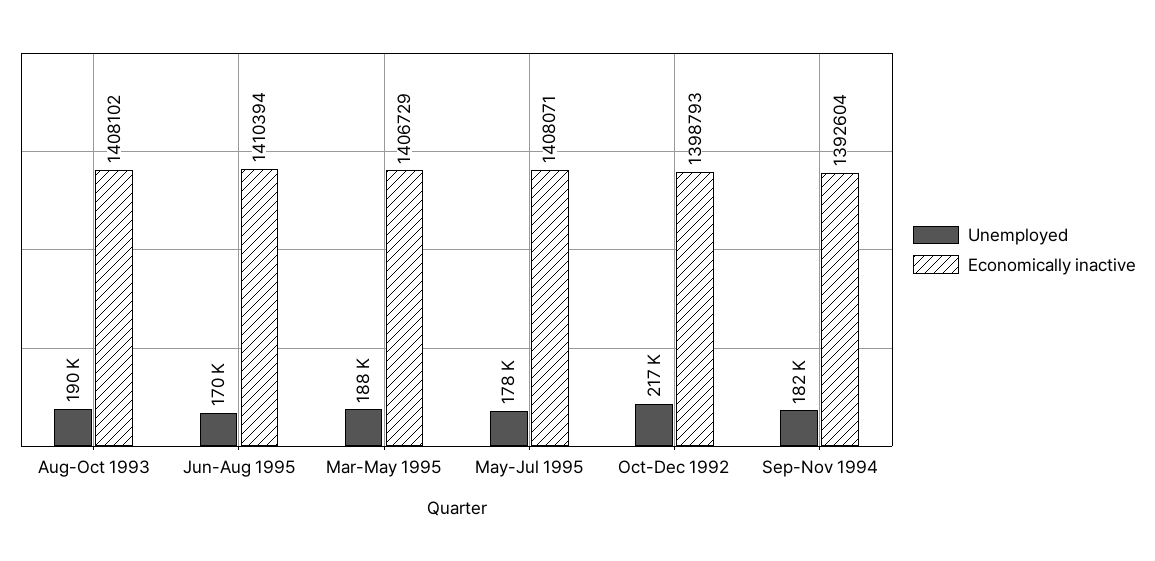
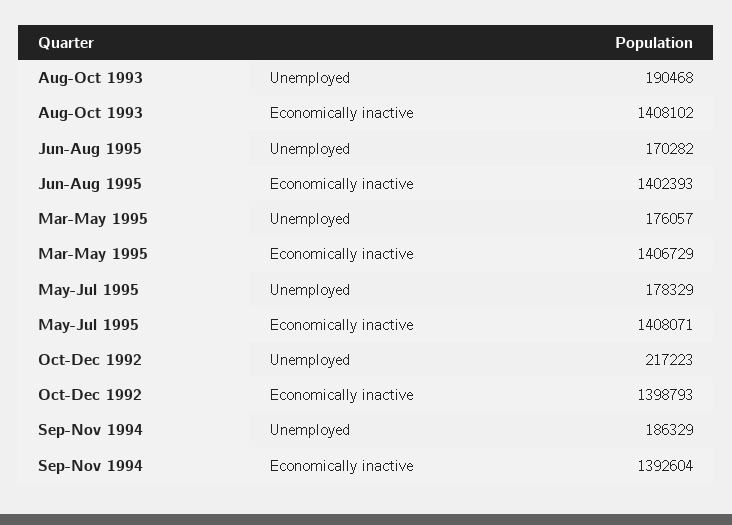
Economically inactive, Jun-Aug 1995: 1410394 -> 1402393
Unemployed, Mar-May 1995: 188000 -> 176057
Unemployed, Sep-Nov 1994: 182000 -> 186329

